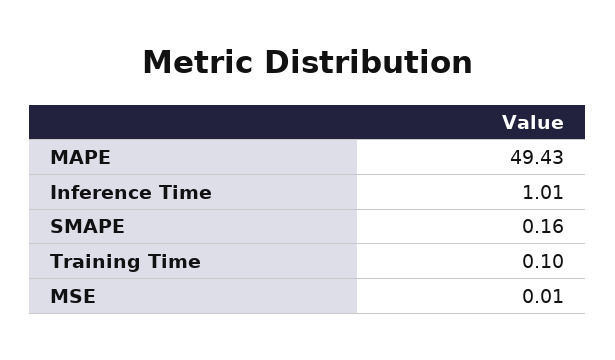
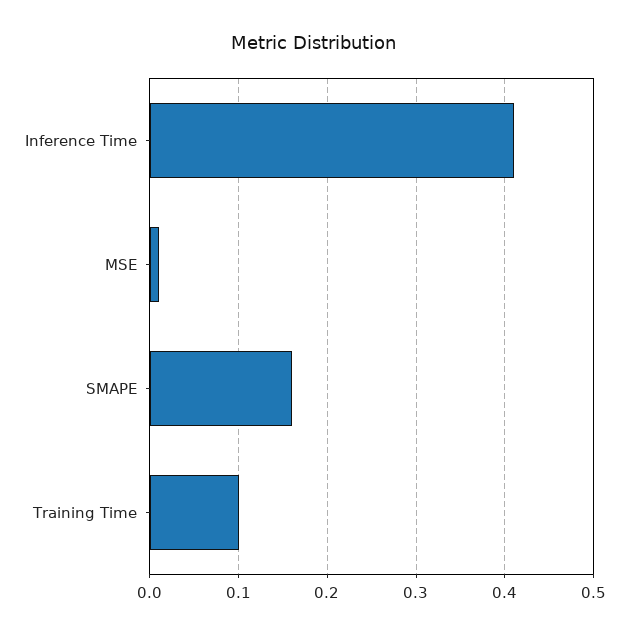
MAPE: 49.43 -> none
Inference Time: 1.01 -> 0.41

